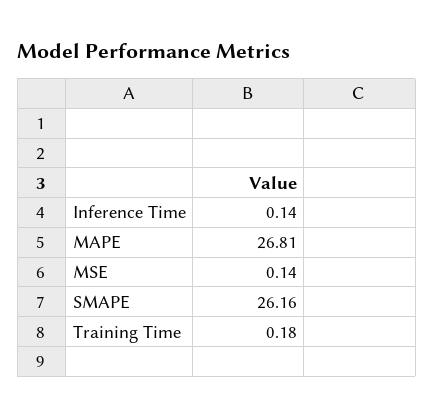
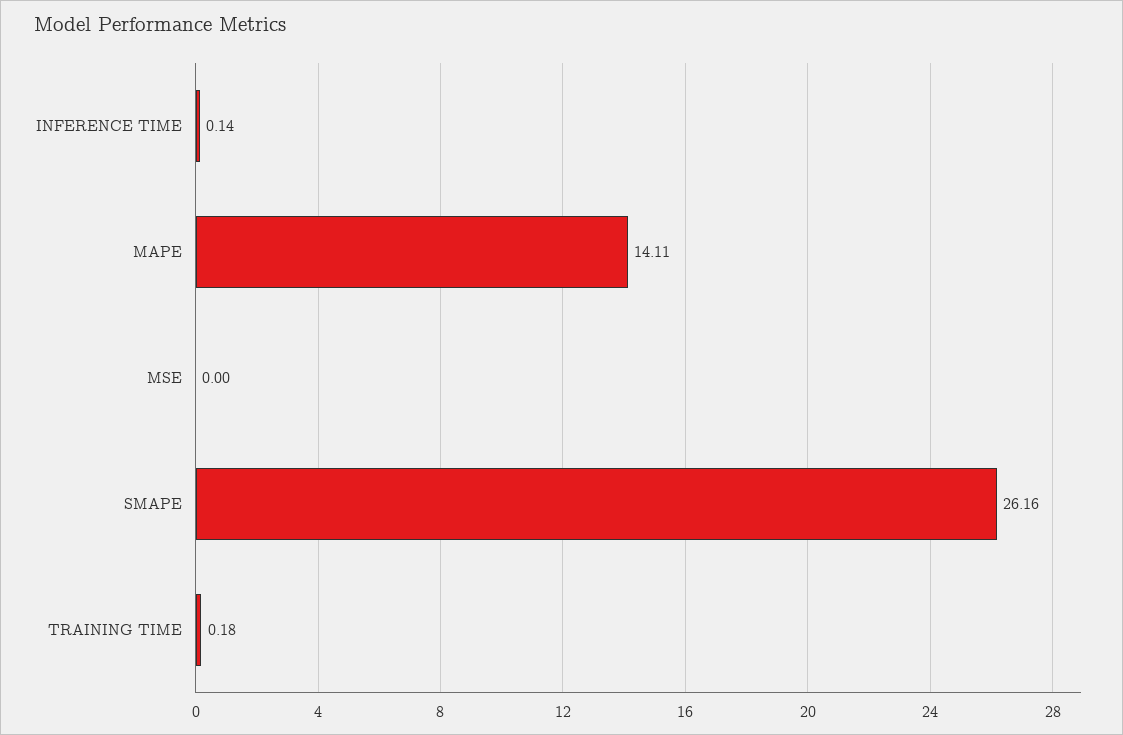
MAPE: 26.81 -> 14.11
MSE: 0.14 -> 0

